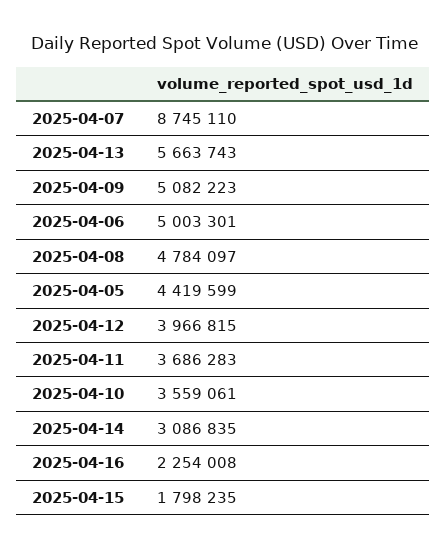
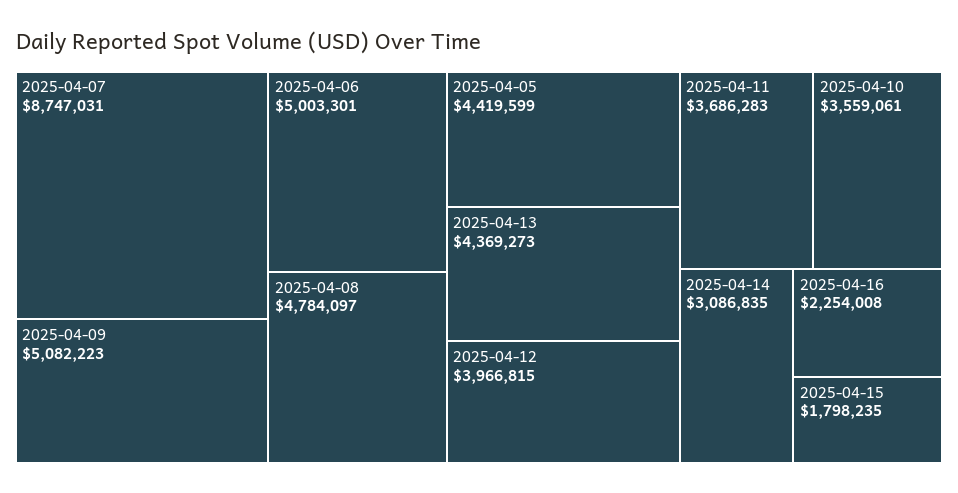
2025-04-07: 8745110 -> 8747031
2025-04-13: 5663743 -> 4369273

